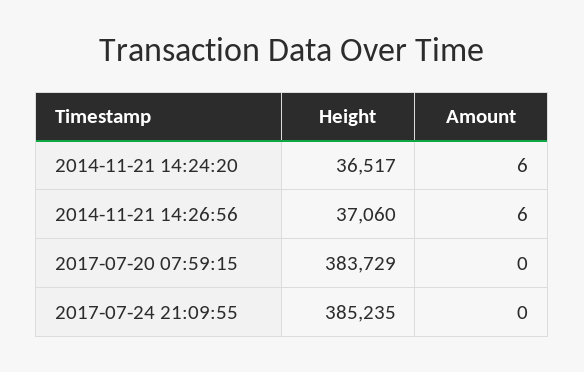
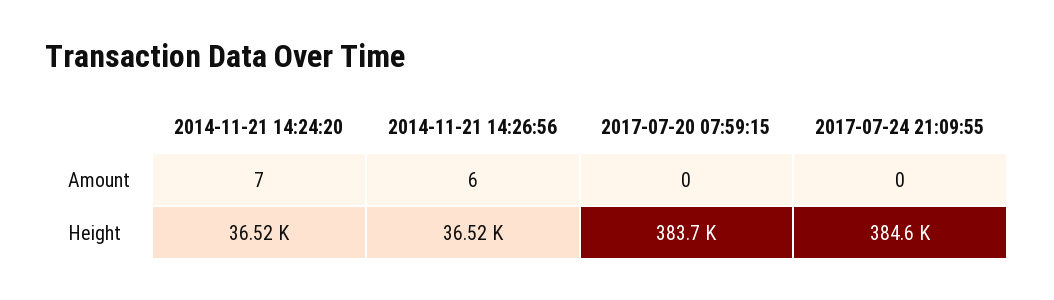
Amount, 2014-11-21 14:24:20: 6 -> 7
Height, 2014-11-21 14:26:56: 37060 -> 36520
Height, 2017-07-24 21:09:55: 385235 -> 384600

